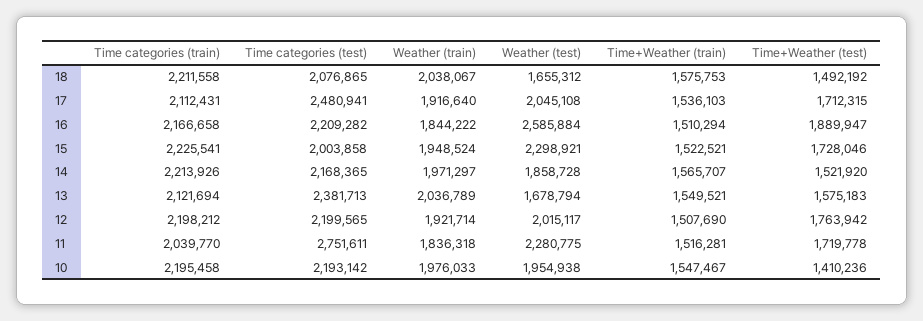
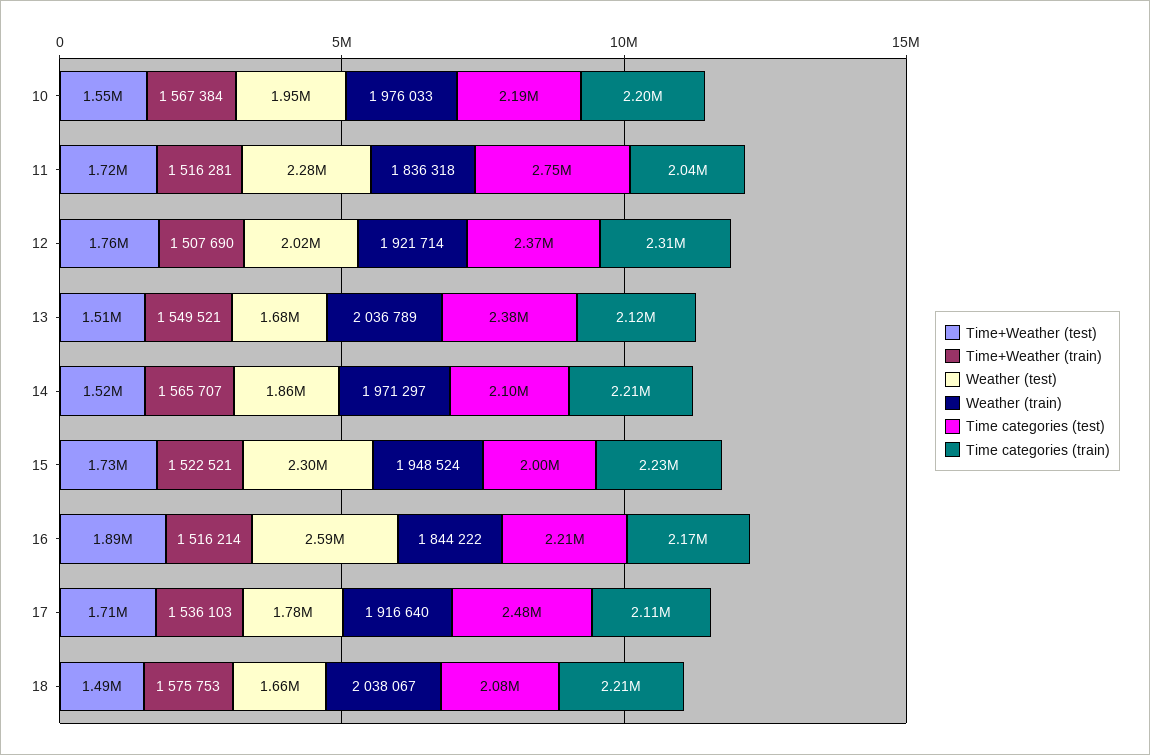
Weather (test), 17: 2045108 -> 1780000
Time+Weather (train), 16: 1510294 -> 1516214
Time categories (test), 14: 2168365 -> 2100000
Time+Weather (test), 13: 1575183 -> 1510000
Time categories (train), 12: 2198212 -> 2310000
Time categories (test), 12: 2199565 -> 2370000
Time+Weather (train), 10: 1547467 -> 1567384
Time+Weather (test), 10: 1410236 -> 1550000

